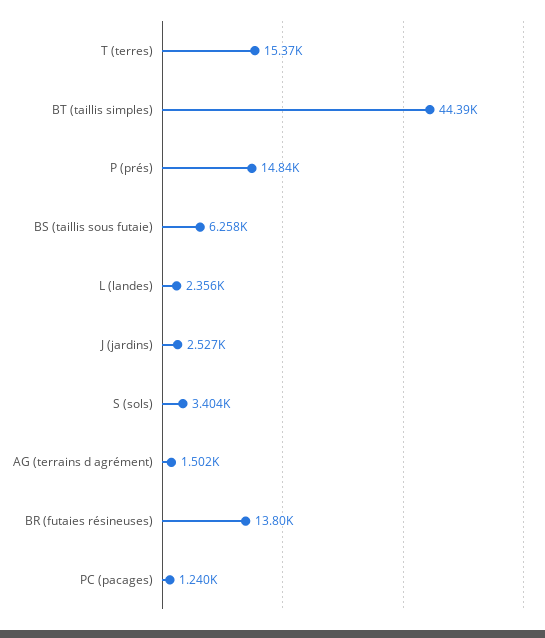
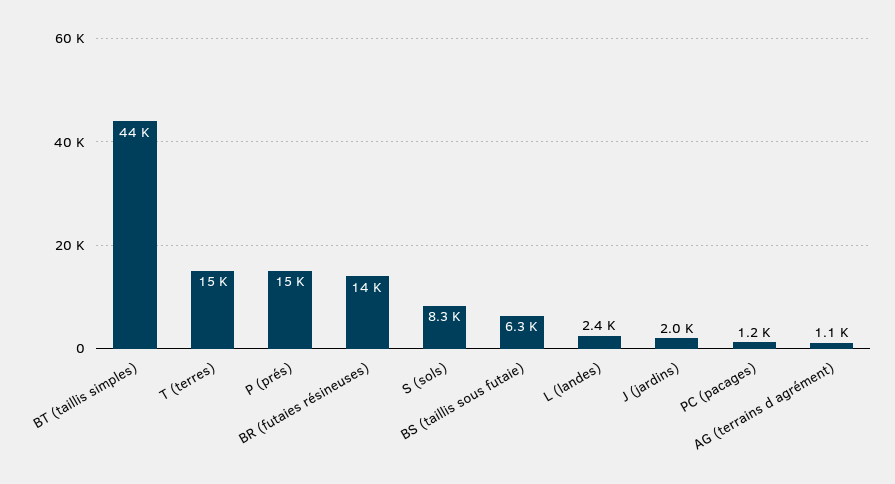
J (jardins): 2527 -> 2000
S (sols): 3404 -> 8300
AG (terrains d agrément): 1502 -> 1100

